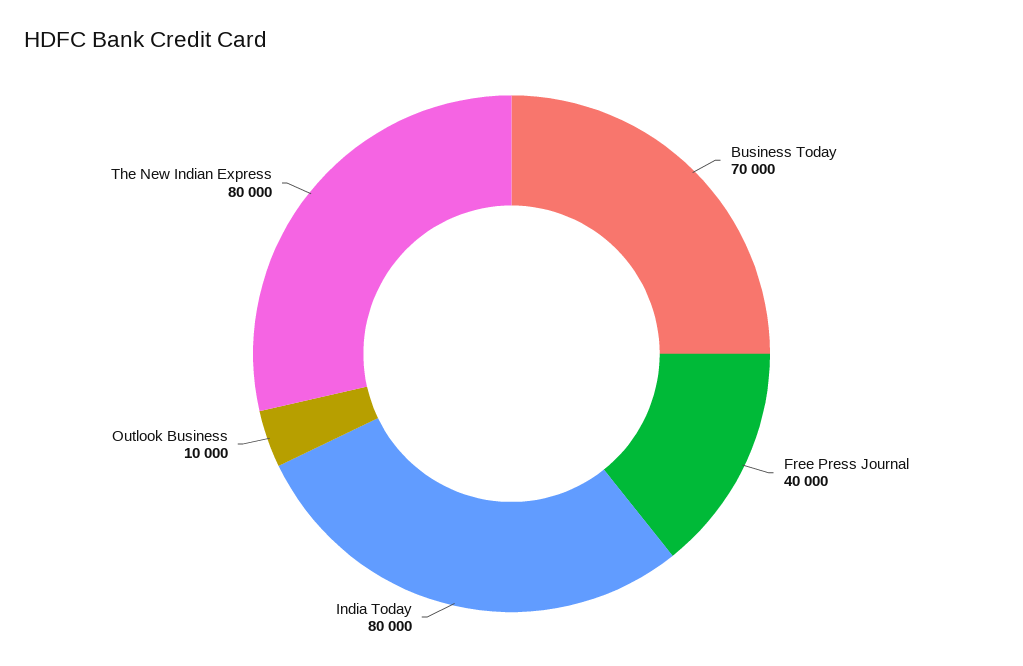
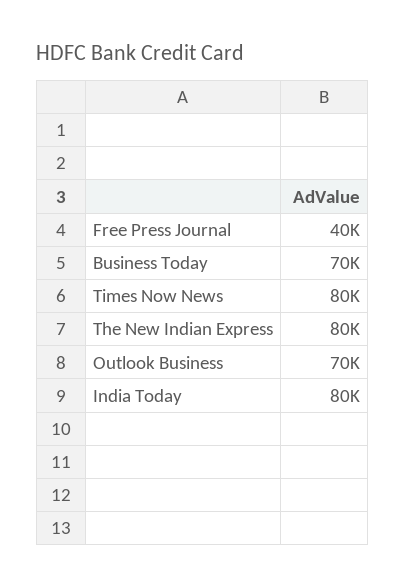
Outlook Business: 10000 -> 70000
Times Now News: none -> 80000

